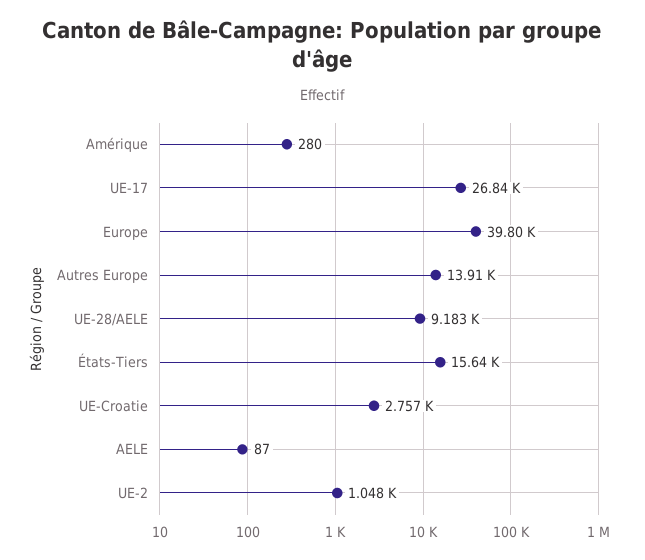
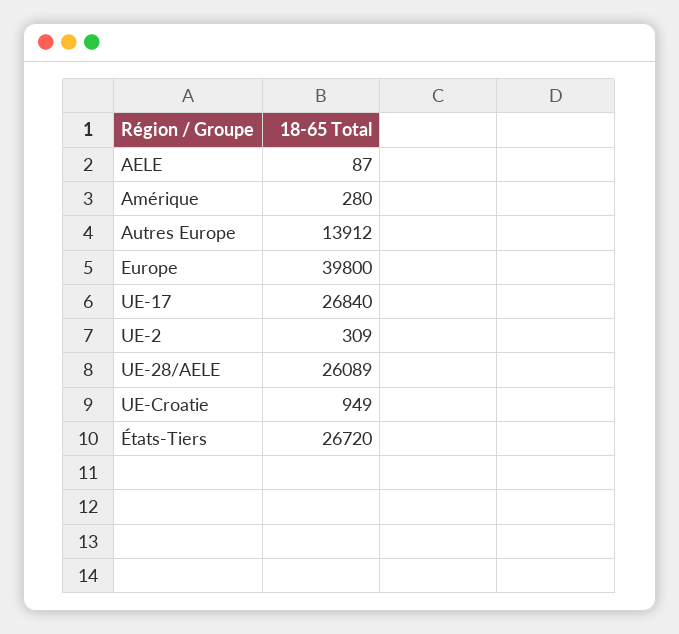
UE-28/AELE: 9183 -> 26089
États-Tiers: 15640 -> 26720
UE-Croatie: 2757 -> 949
UE-2: 1048 -> 309

